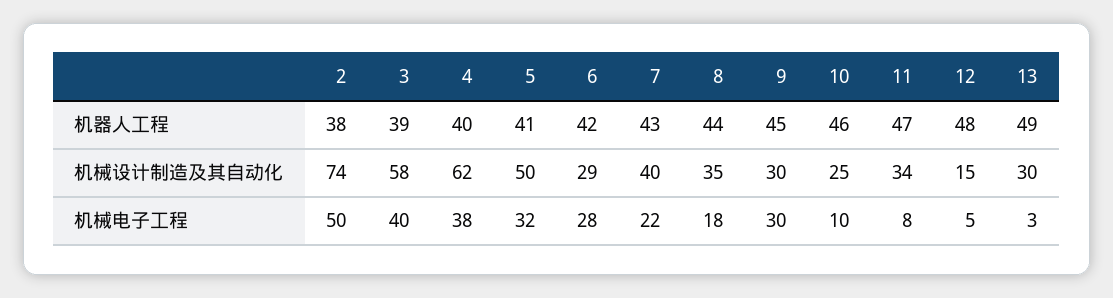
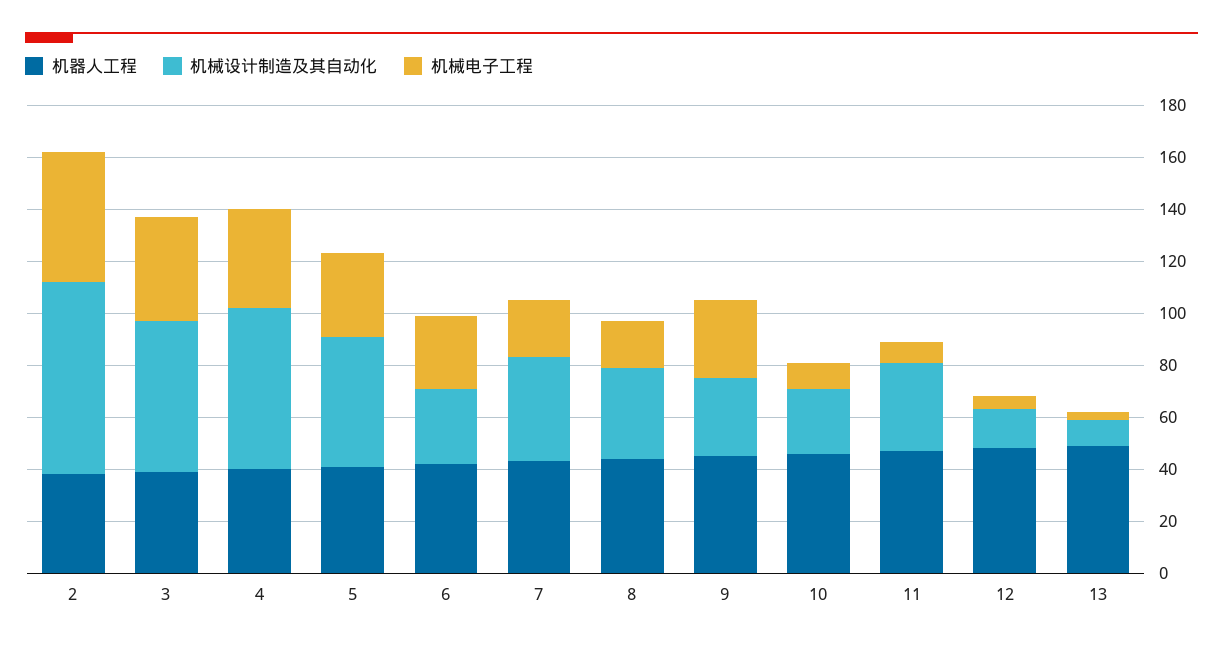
机械设计制造及其自动化, 13: 30 -> 10

